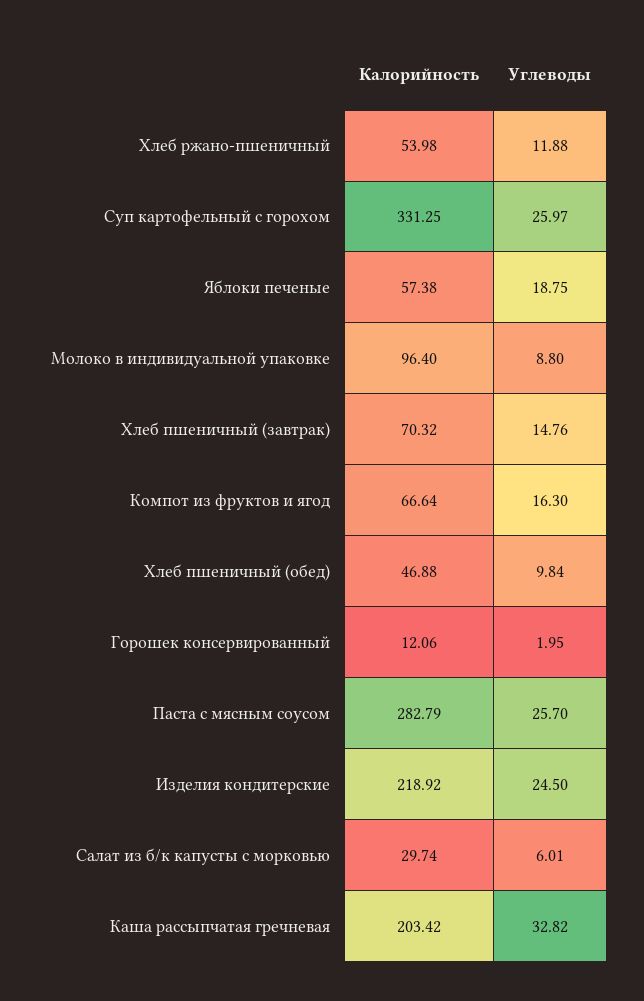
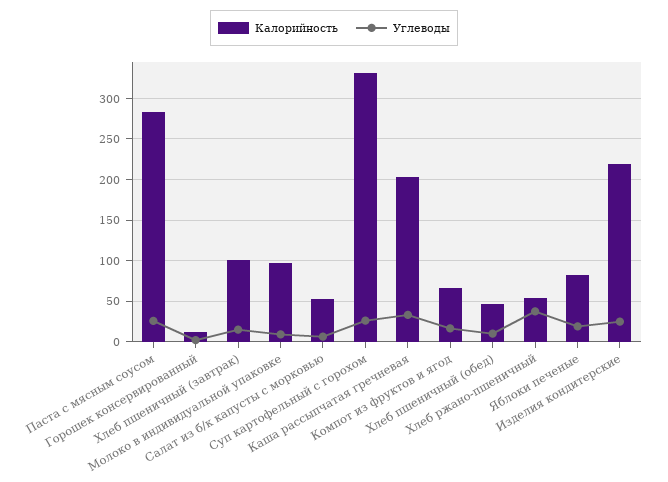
Углеводы, Хлеб ржано-пшеничный: 11.88 -> 40
Калорийность, Яблоки печеные: 57.38 -> 80
Калорийность, Хлеб пшеничный (завтрак): 70.32 -> 100
Калорийность, Салат из б/к капусты с морковью: 29.74 -> 50

